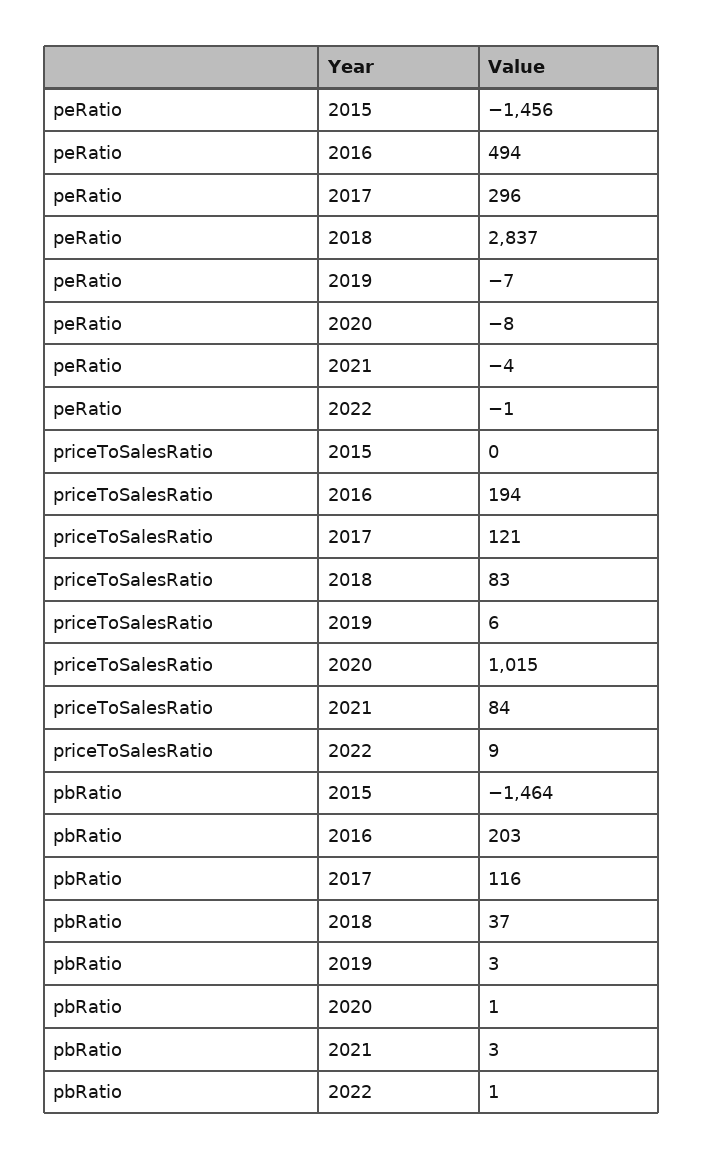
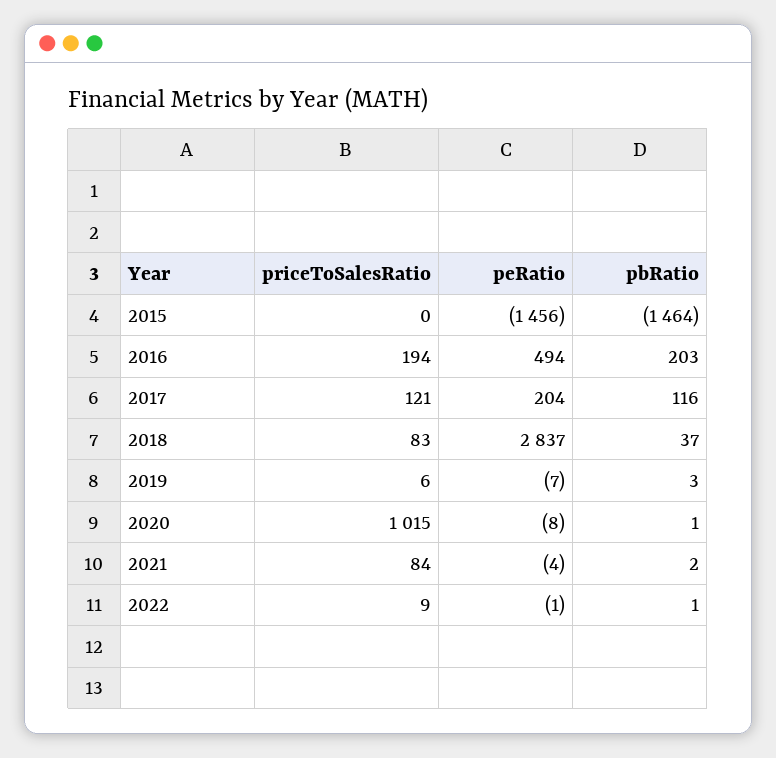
peRatio, 2017: 296 -> 204
pbRatio, 2021: 3 -> 2

